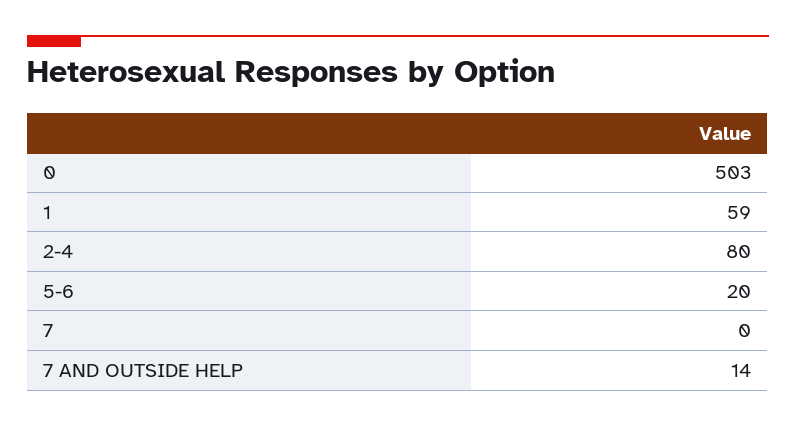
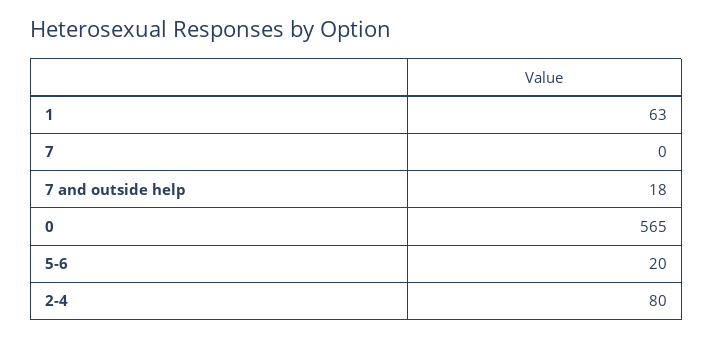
0: 503 -> 565
1: 59 -> 63
7 AND OUTSIDE HELP: 14 -> 18

